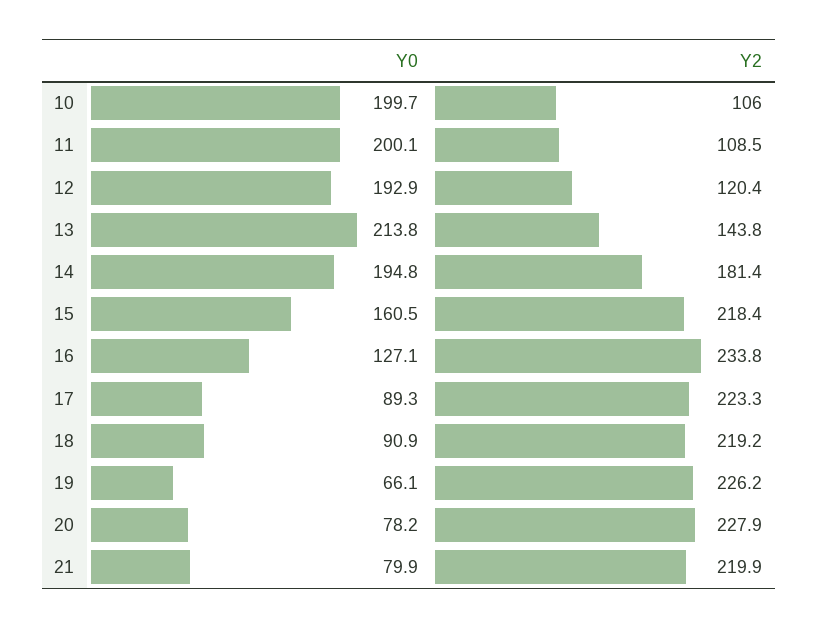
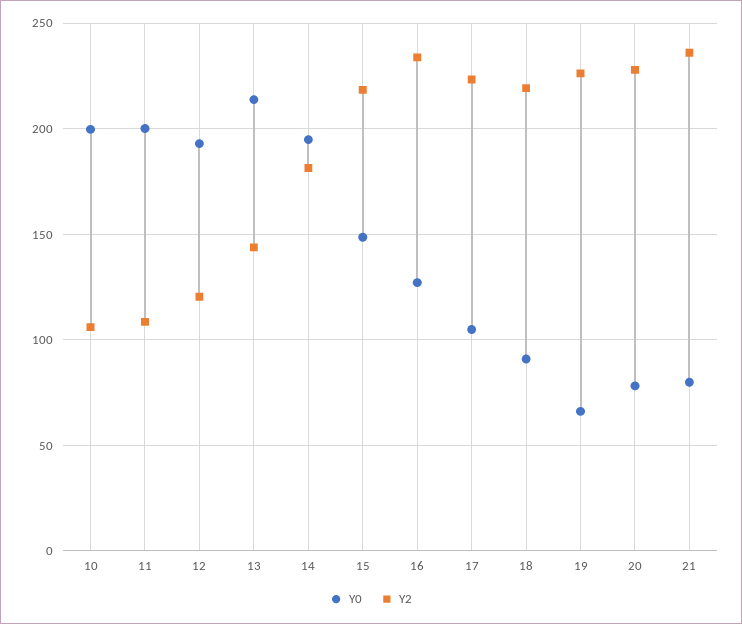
Y0, 15: 160.5 -> 150
Y0, 17: 89.3 -> 105
Y2, 21: 219.9 -> 235

